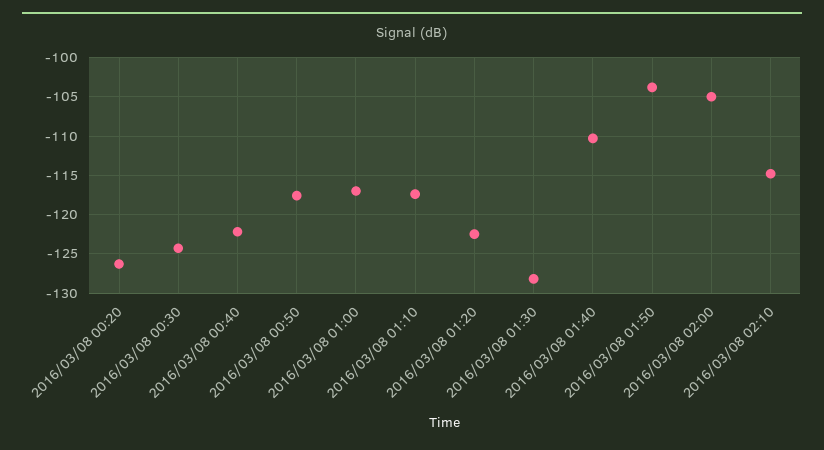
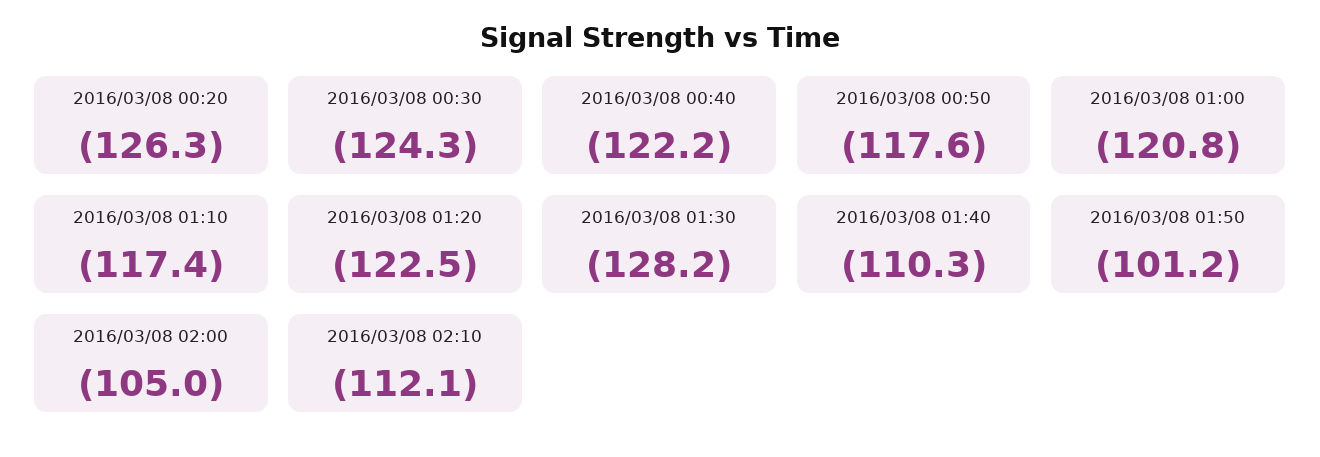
2016/03/08 01:00: -117 -> -120.8
2016/03/08 01:50: -104 -> -101.2
2016/03/08 02:10: -115 -> -112.1

